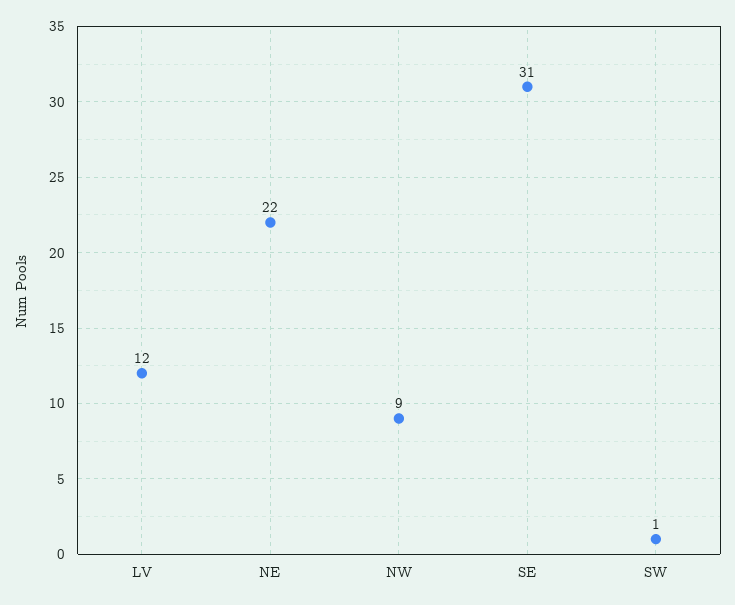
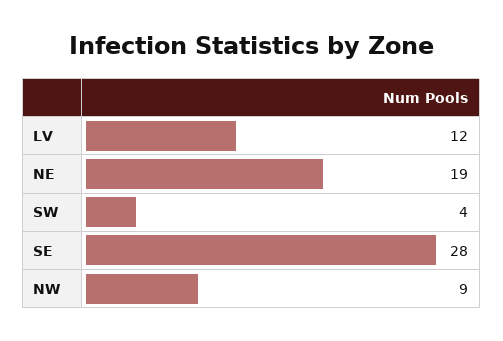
NE: 22 -> 19
SE: 31 -> 28
SW: 1 -> 4

